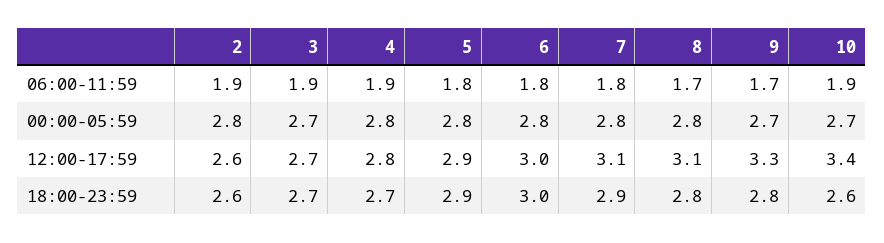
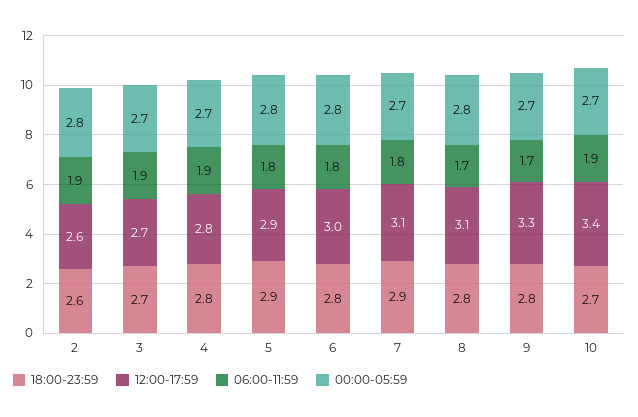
00:00-05:59, 4: 2.8 -> 2.7
00:00-05:59, 7: 2.8 -> 2.7
18:00-23:59, 4: 2.7 -> 2.8
18:00-23:59, 6: 3 -> 2.8
18:00-23:59, 10: 2.6 -> 2.7

